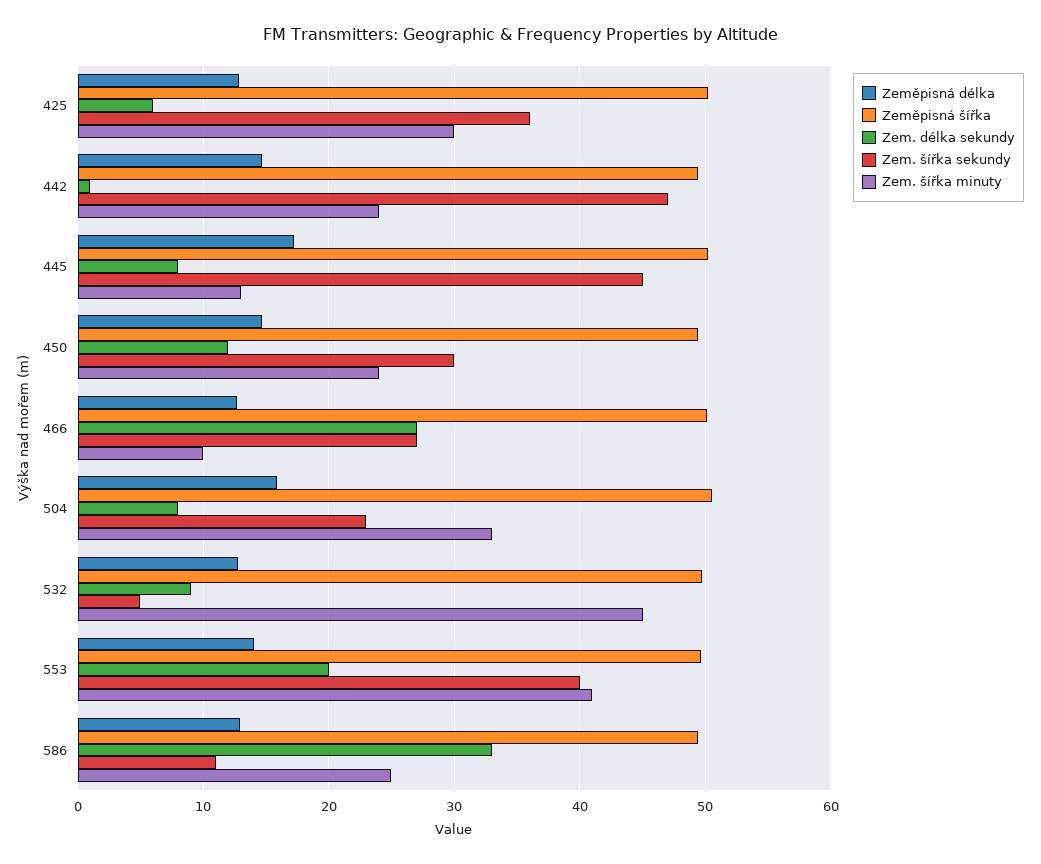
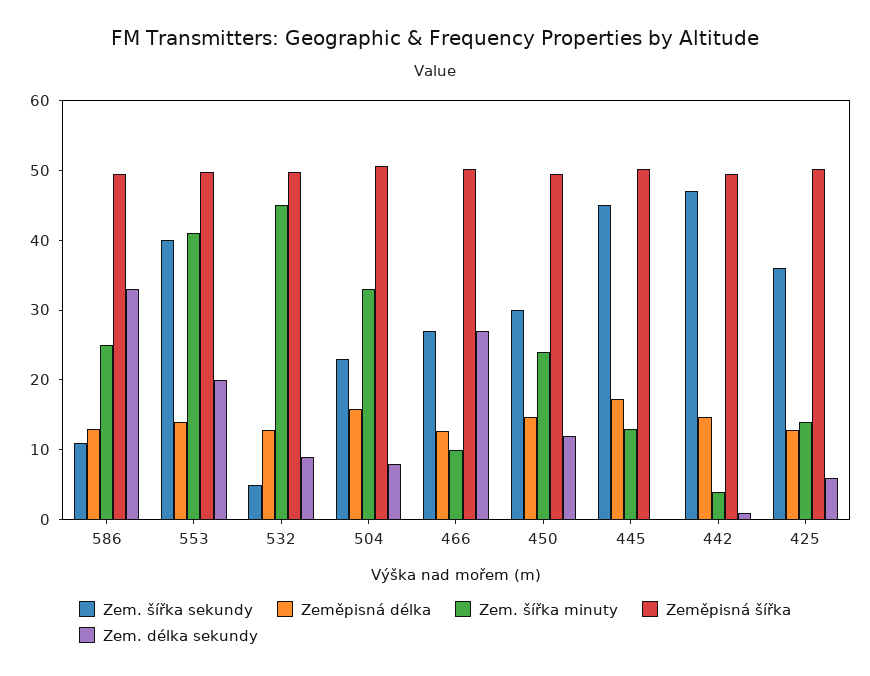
Zem. šířka minuty, 425: 30 -> 14
Zem. šířka minuty, 442: 24 -> 4
Zem. délka sekundy, 445: 8 -> 0

